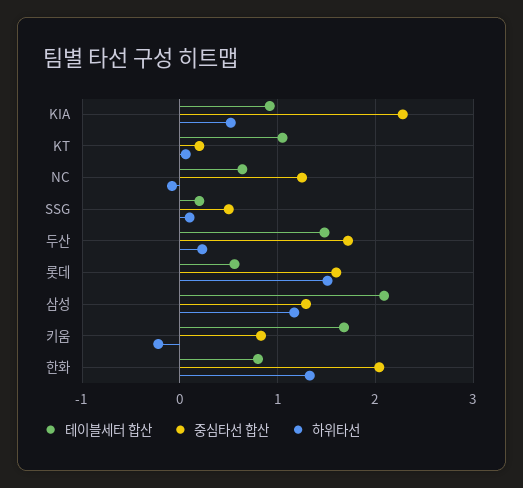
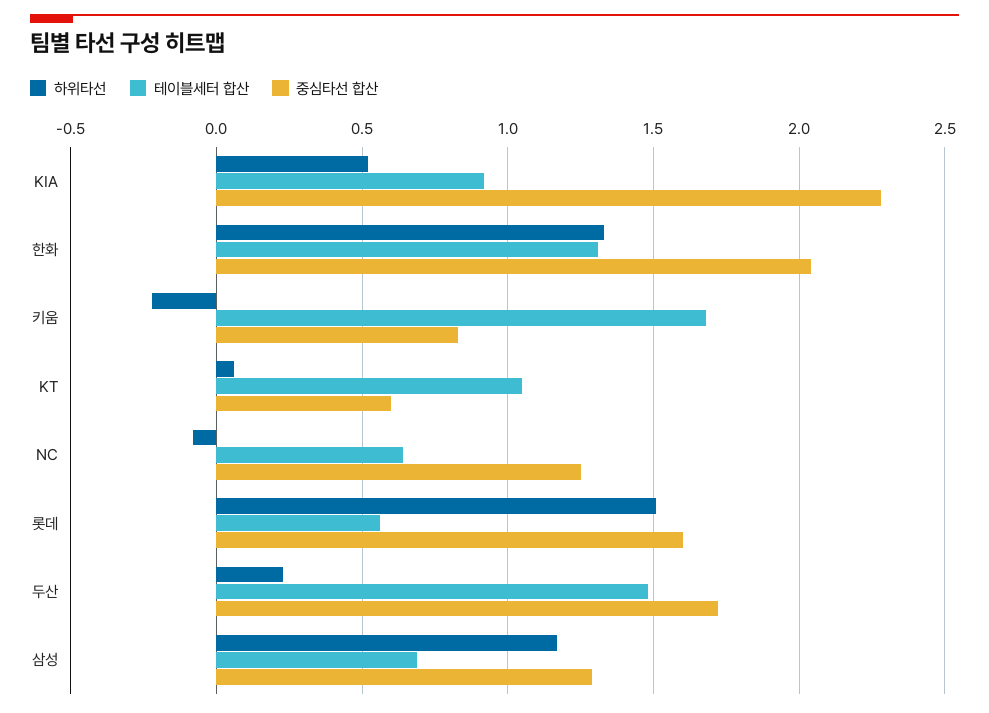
중심타선 합산, KT: 0.2 -> 0.6
테이블세터 합산, SSG: 0.2 -> none
중심타선 합산, SSG: 0.5 -> none
하위타선, SSG: 0.1 -> none
테이블세터 합산, 삼성: 2.1 -> 0.7
테이블세터 합산, 한화: 0.8 -> 1.3

